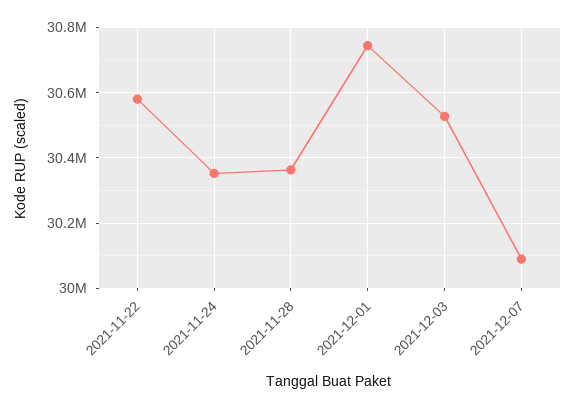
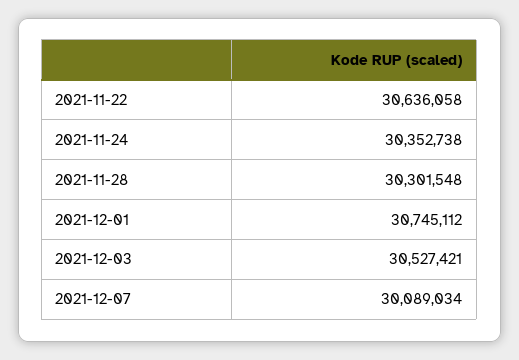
2021-11-22: 30580000 -> 30636058
2021-11-28: 30360000 -> 30301548

